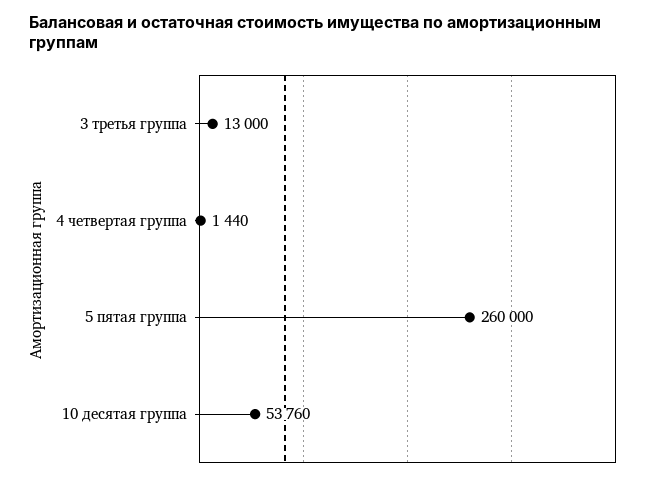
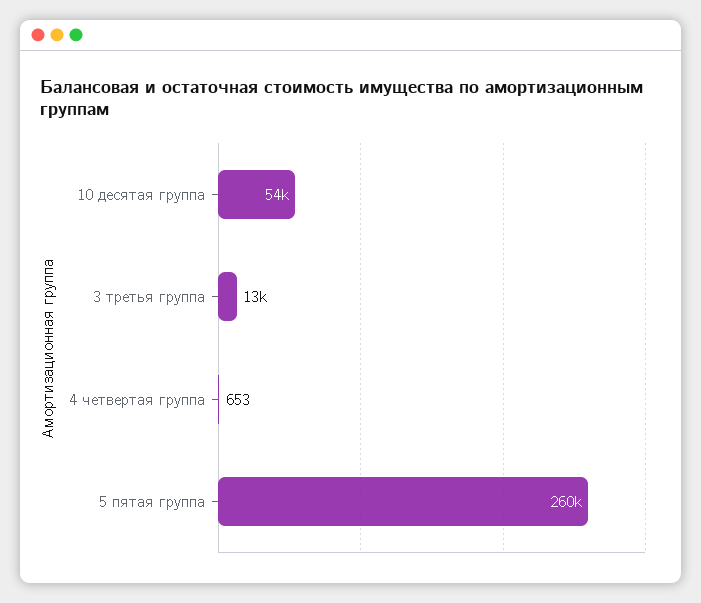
4 четвертая группа: 1440 -> 653

